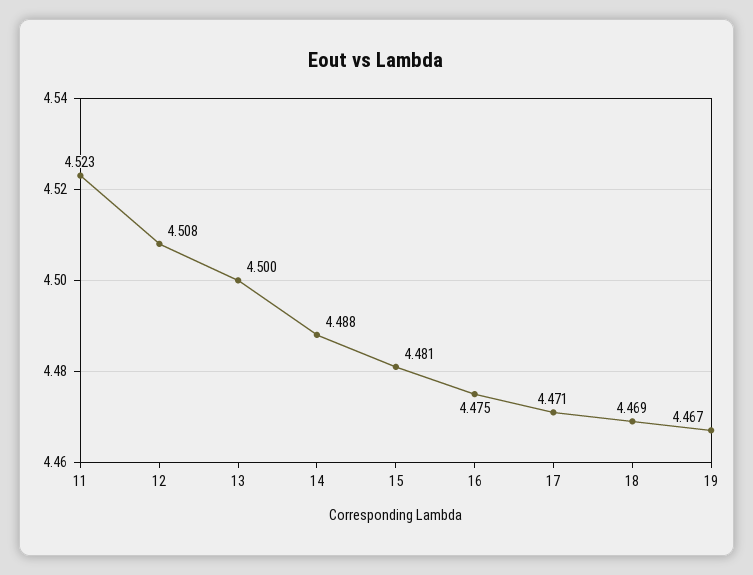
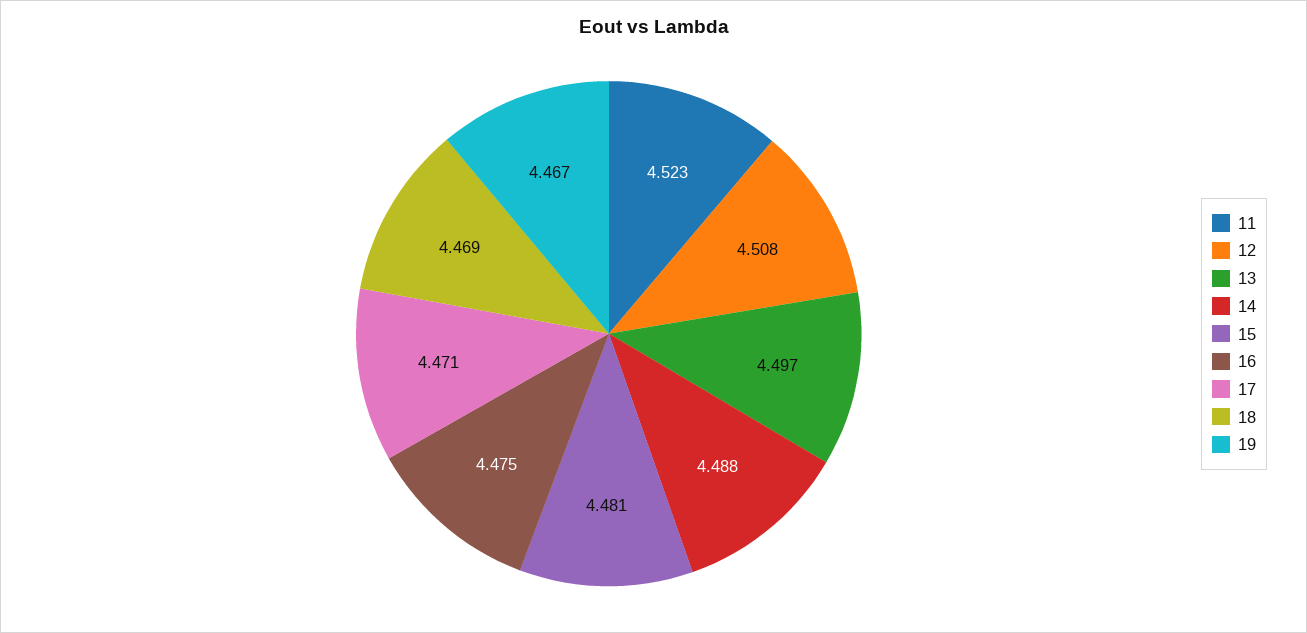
13: 4.5 -> 4.497

